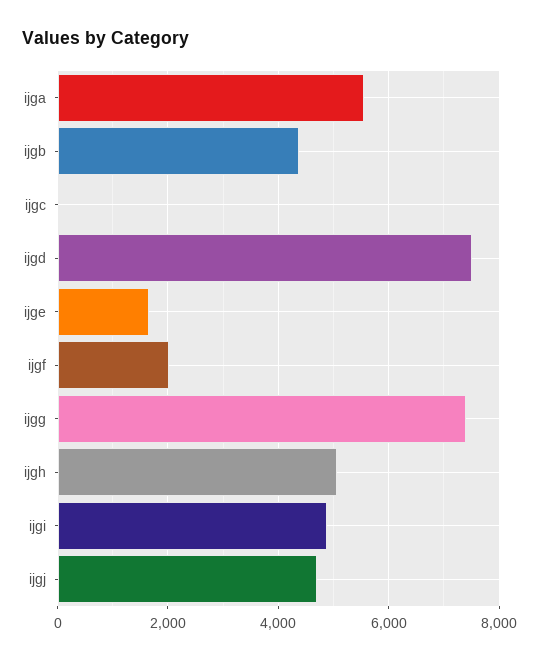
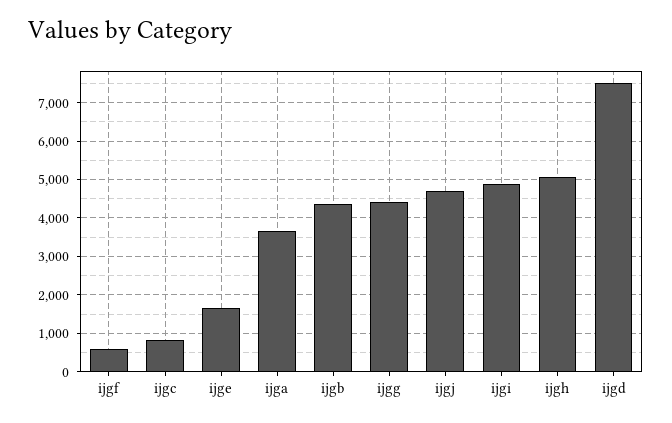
ijga: 5600 -> 3600
ijgc: 0 -> 800
ijgf: 2000 -> 600
ijgg: 7400 -> 4400

